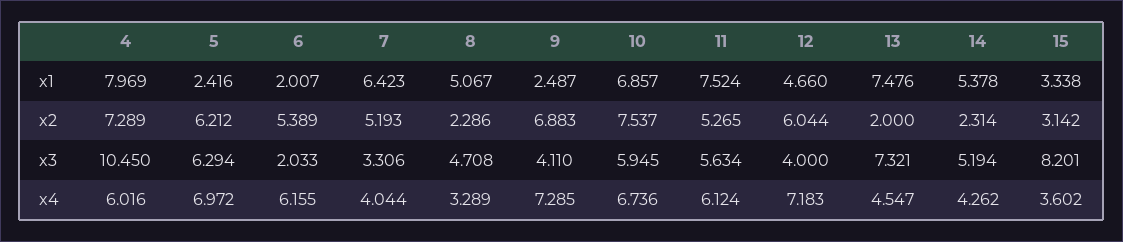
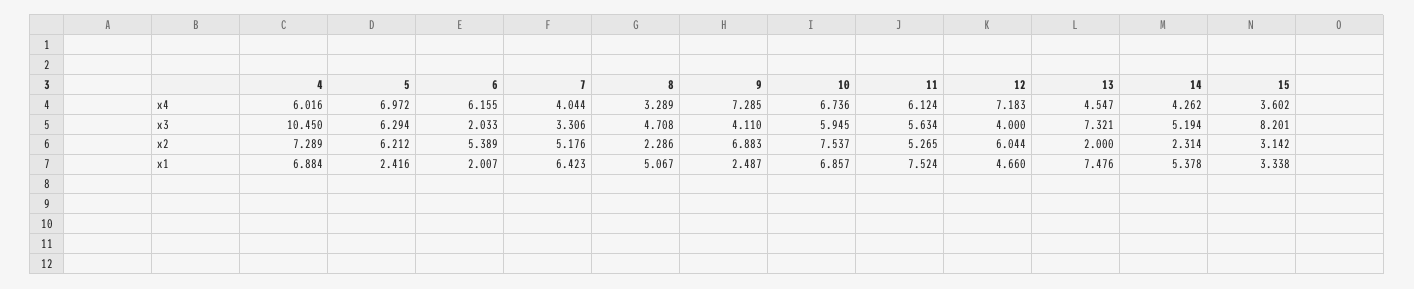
4, x1: 7.969 -> 6.884
7, x2: 5.193 -> 5.176

